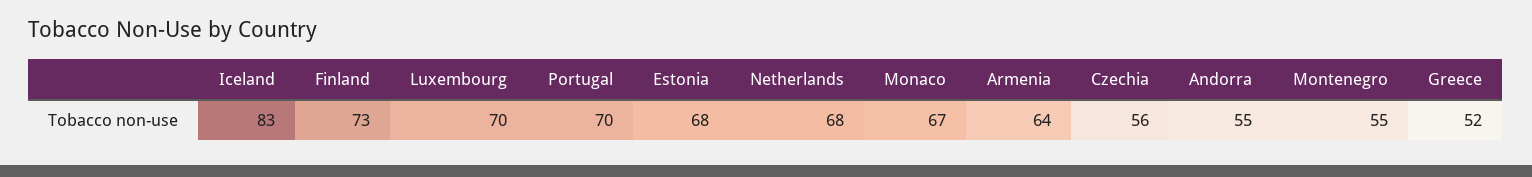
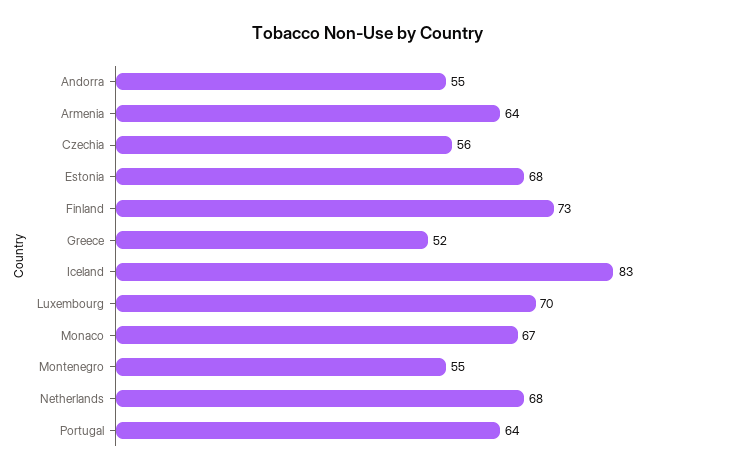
Portugal: 70 -> 64

